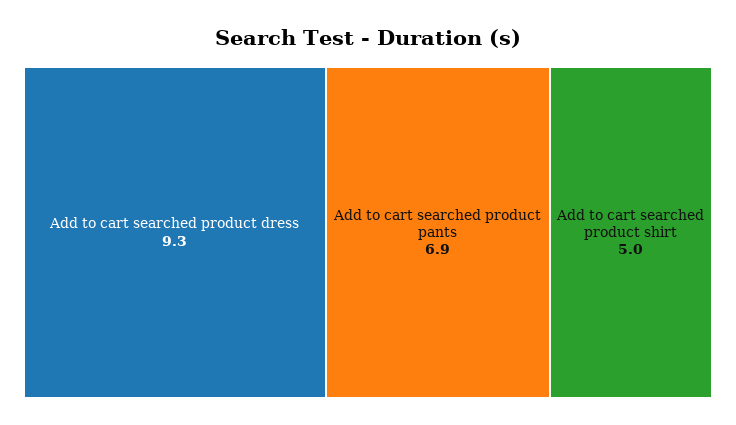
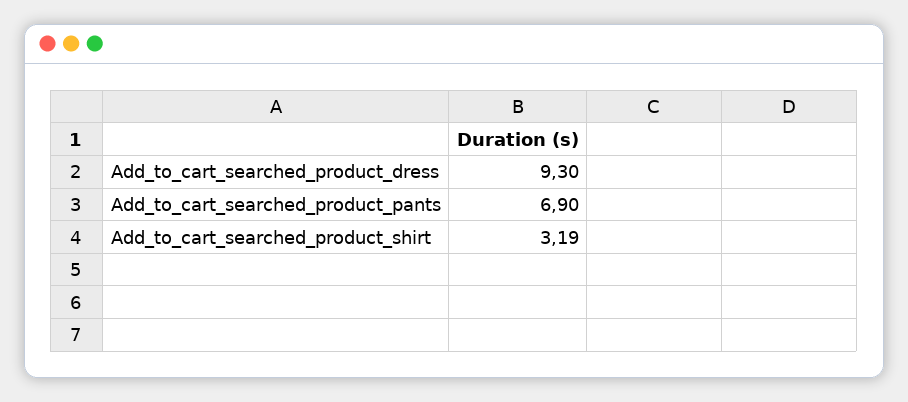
Add to cart searched product shirt: 5 -> 3.19

